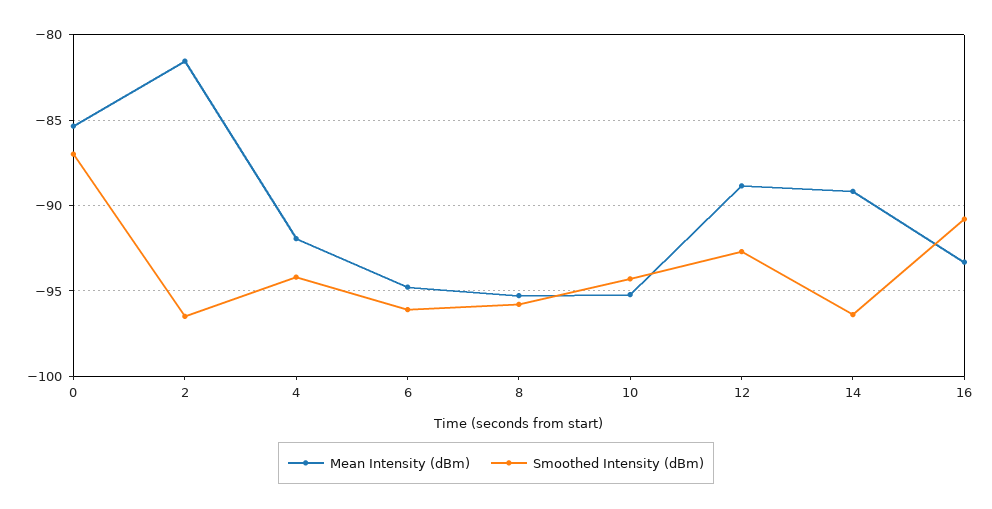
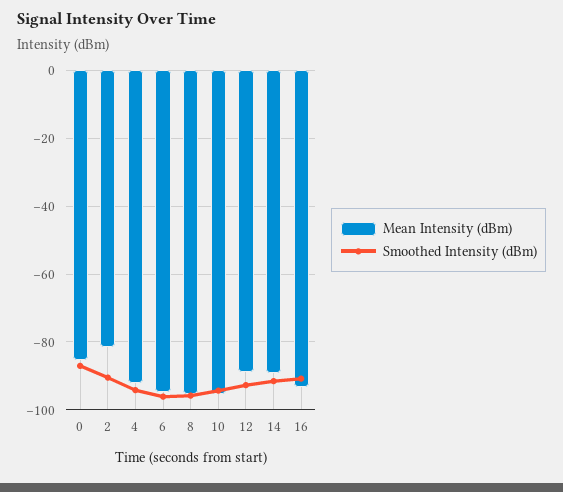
Smoothed Intensity (dBm), 2: -96.5 -> -90
Smoothed Intensity (dBm), 14: -96.5 -> -92

